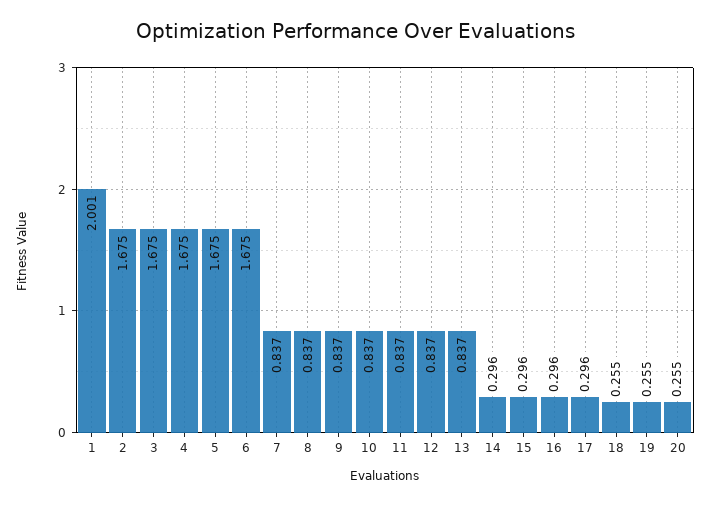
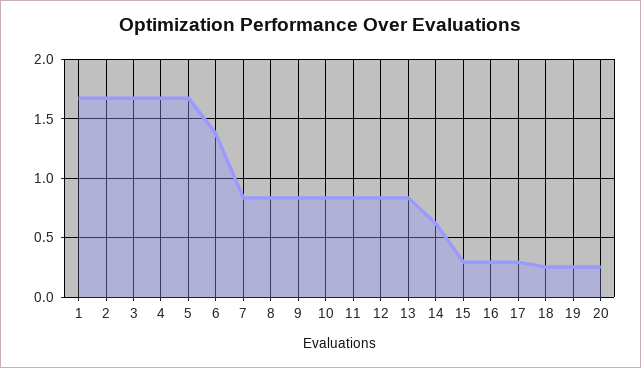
1: 2.001 -> 1.7
6: 1.675 -> 1.4
14: 0.296 -> 0.6

